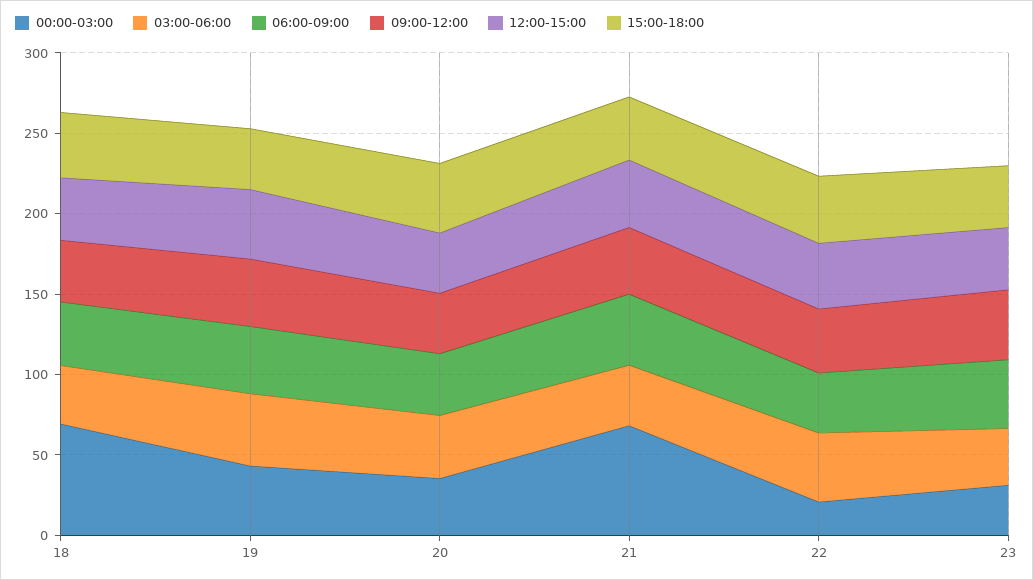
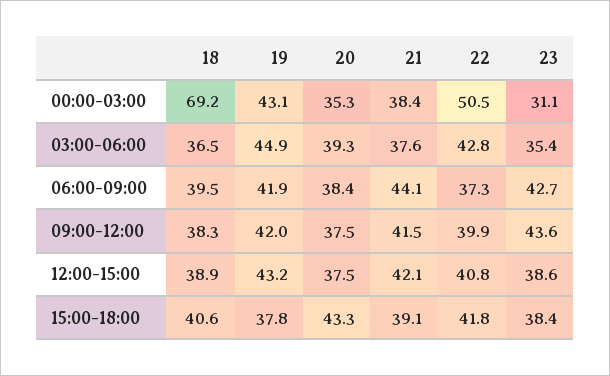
00:00-03:00, 21: 70 -> 38.4
00:00-03:00, 22: 20 -> 50.5

